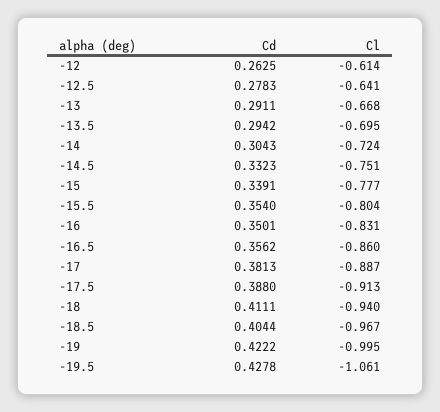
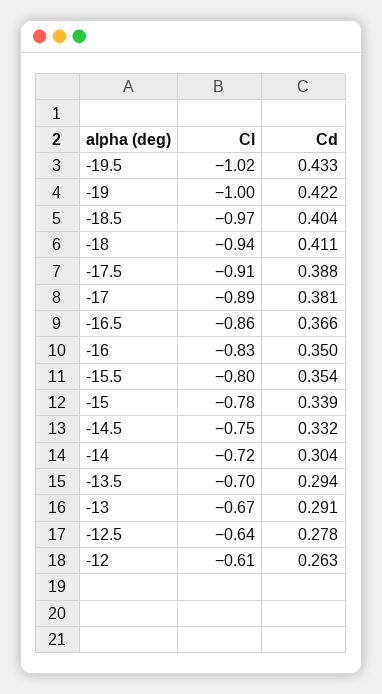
Cd, -16.5: 0.3562 -> 0.366
Cd, -19.5: 0.4278 -> 0.433
Cl, -19.5: -1.061 -> -1.02

